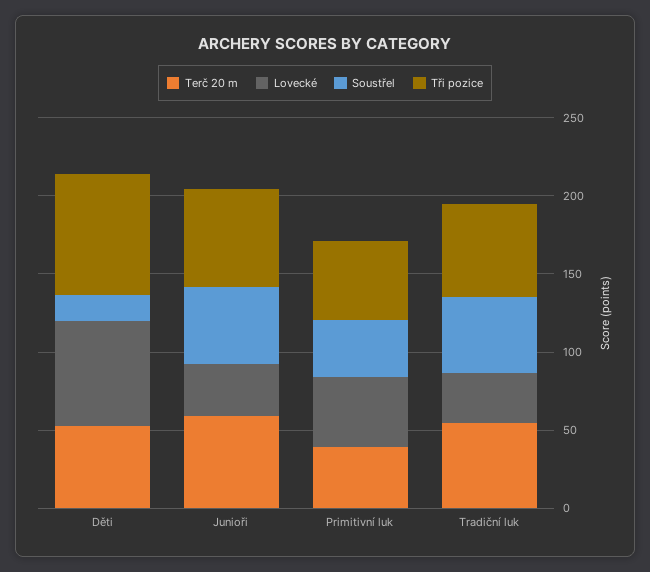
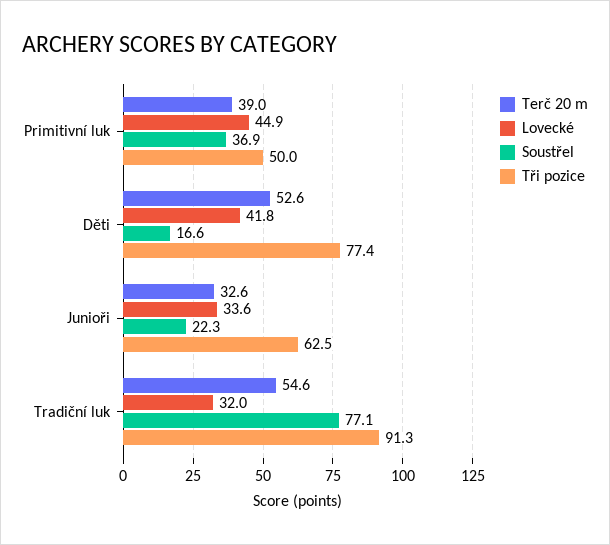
Lovecké, Děti: 70 -> 41.8
Terč 20 m, Junioři: 60 -> 32.6
Soustřel, Junioři: 50 -> 22.3
Soustřel, Tradiční luk: 50 -> 77.1
Tři pozice, Tradiční luk: 60 -> 91.3

